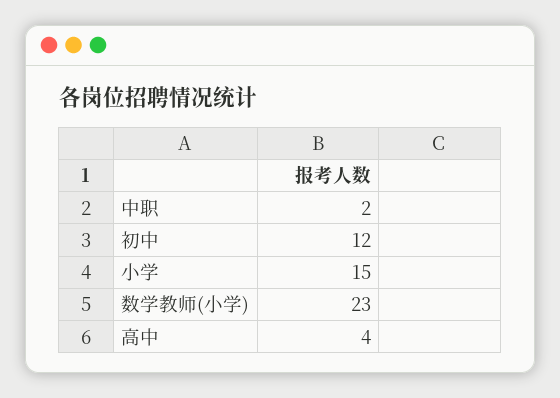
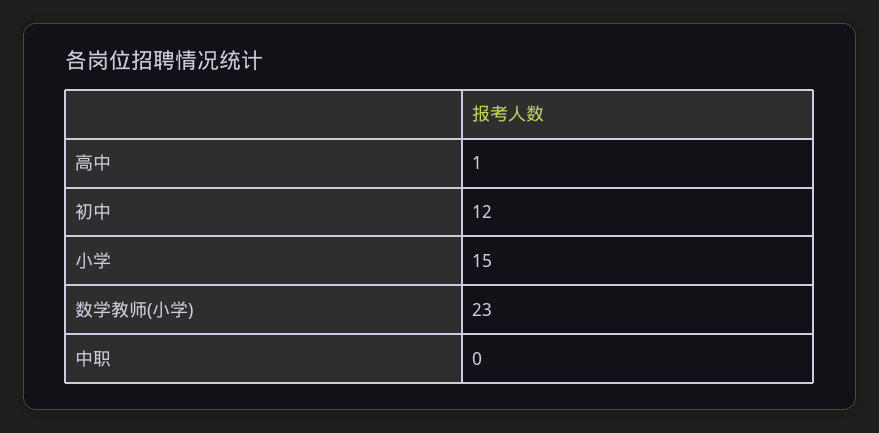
中职: 2 -> 0
高中: 4 -> 1

